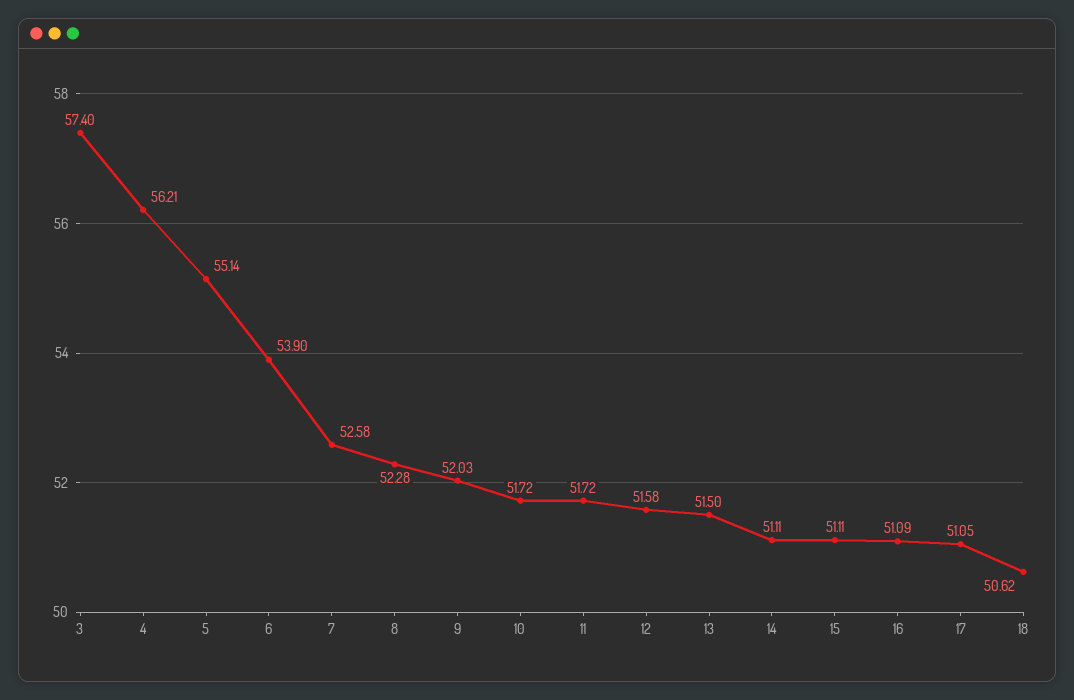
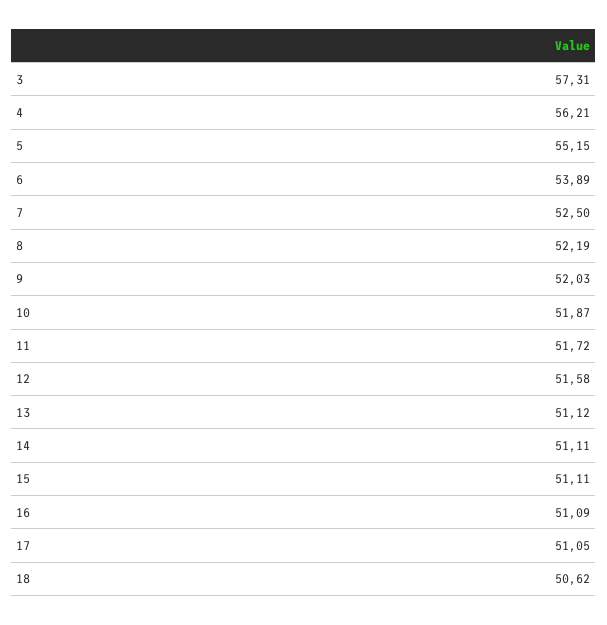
3: 57.4 -> 57.31
5: 55.14 -> 55.15
6: 53.9 -> 53.89
7: 52.58 -> 52.5
8: 52.28 -> 52.19
10: 51.72 -> 51.87
13: 51.5 -> 51.12

